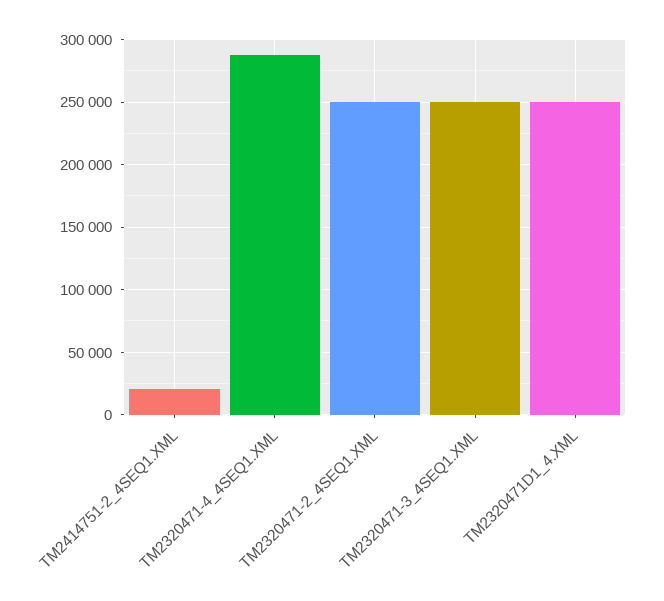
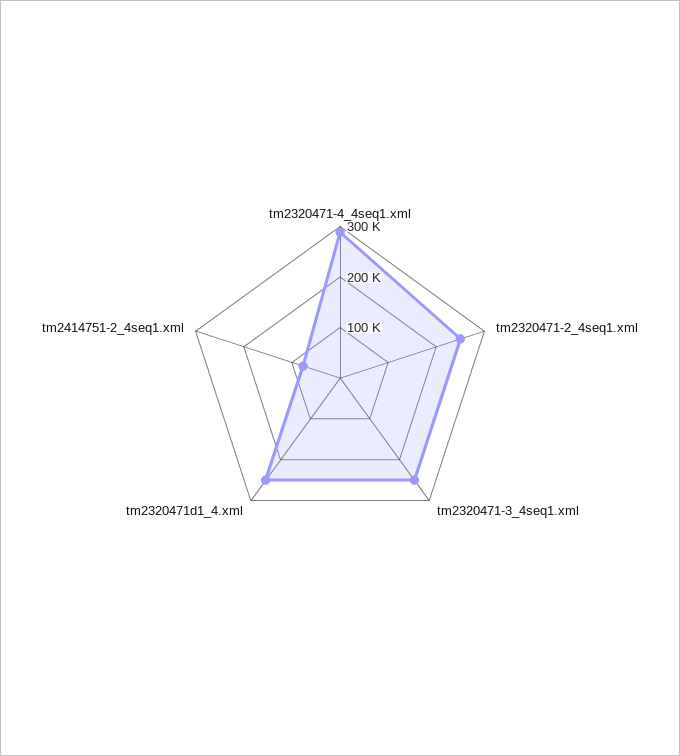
TM2414751-2_4SEQ1.XML: 20000 -> 80000

